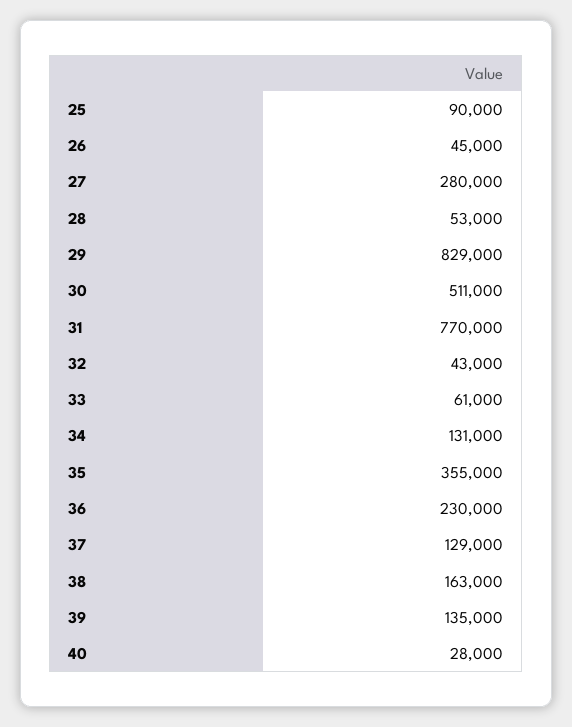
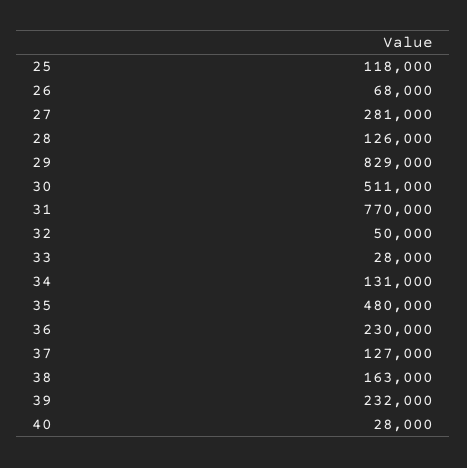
25: 90000 -> 118000
26: 45000 -> 68000
27: 280000 -> 281000
28: 53000 -> 126000
32: 43000 -> 50000
33: 61000 -> 28000
35: 355000 -> 480000
37: 129000 -> 127000
39: 135000 -> 232000

